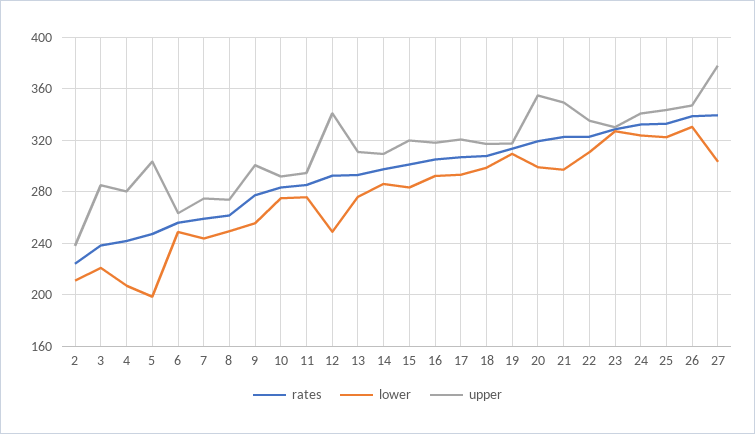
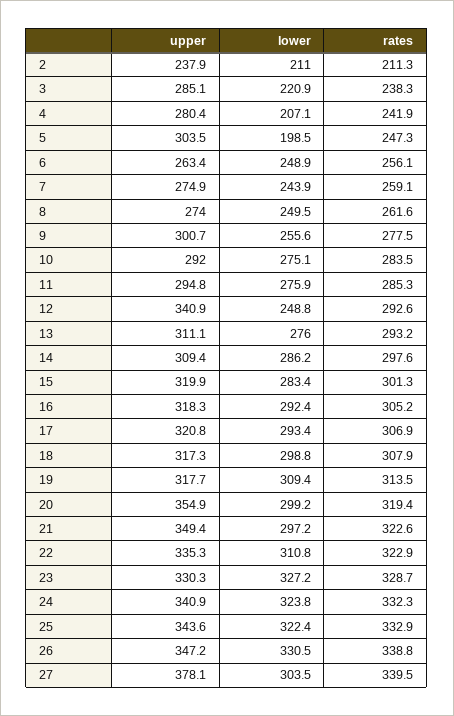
rates, 2: 225 -> 211.3

